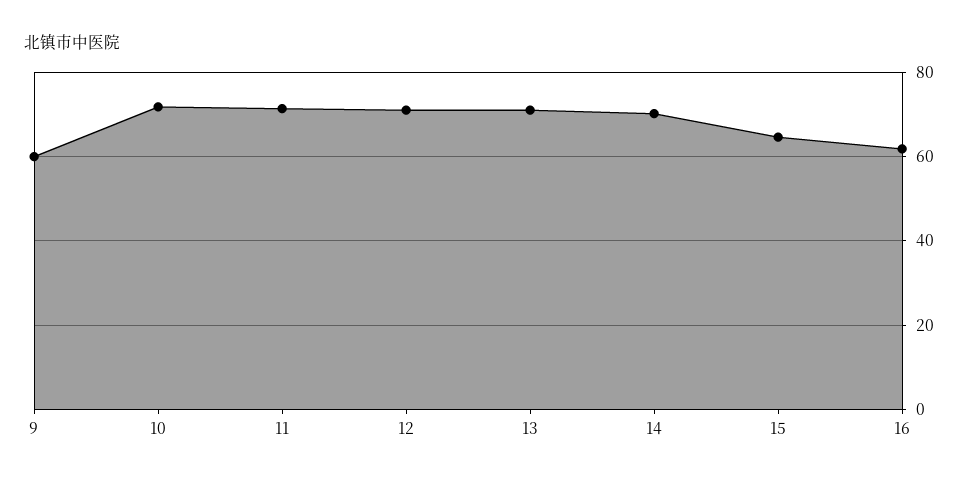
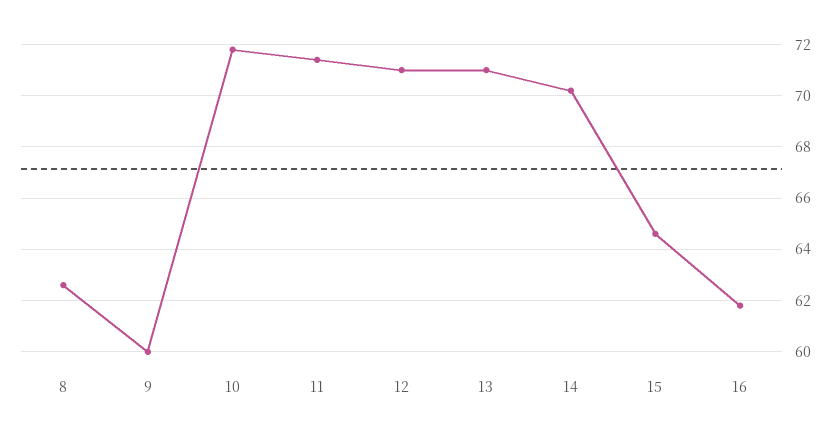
8: none -> 62.5

